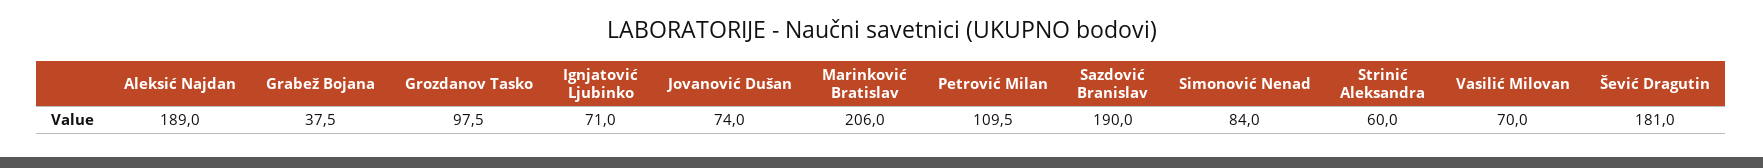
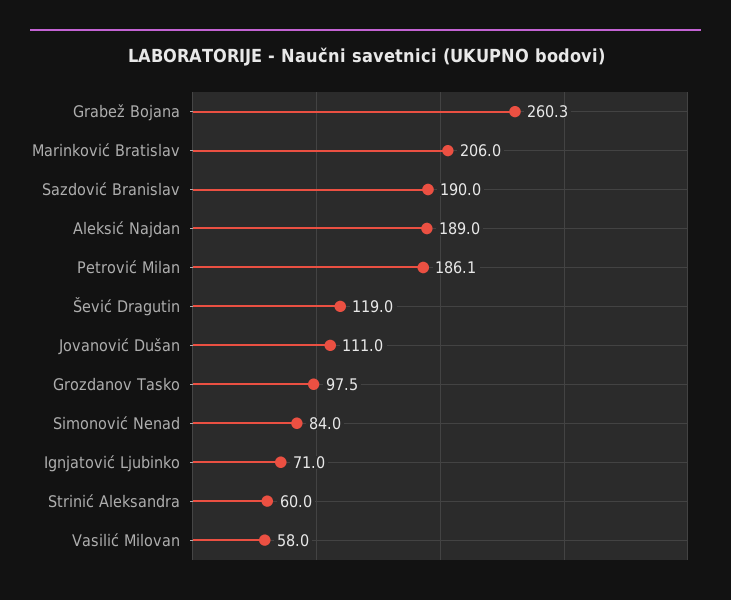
Grabež Bojana: 37.5 -> 260.3
Jovanović Dušan: 74 -> 111
Petrović Milan: 109.5 -> 186.1
Vasilić Milovan: 70 -> 58
Šević Dragutin: 181 -> 119

